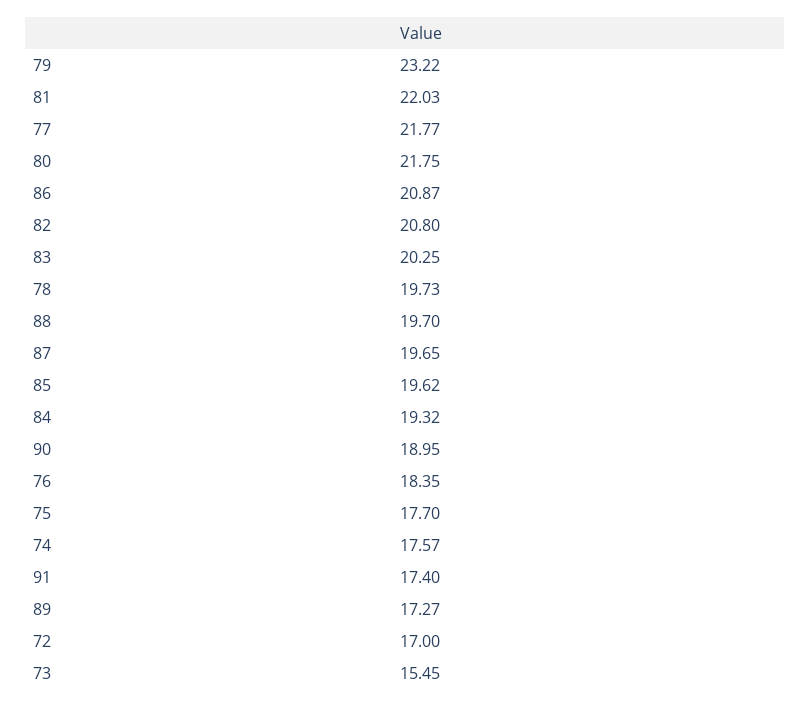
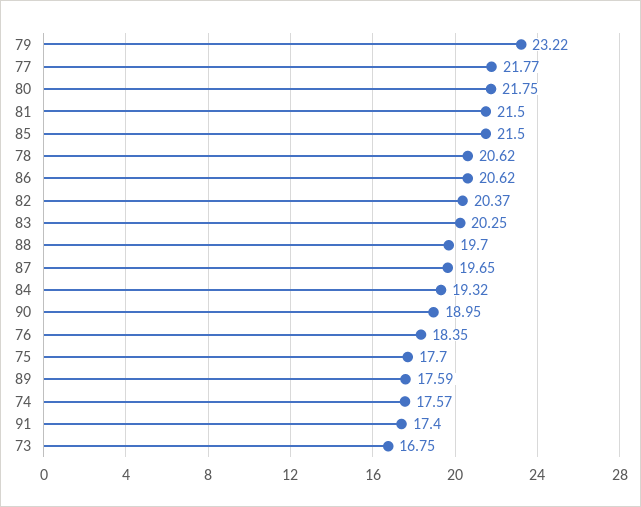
81: 22.03 -> 21.5
86: 20.87 -> 20.62
82: 20.8 -> 20.37
78: 19.73 -> 20.62
85: 19.62 -> 21.5
89: 17.27 -> 17.59
72: 17 -> none
73: 15.45 -> 16.75

